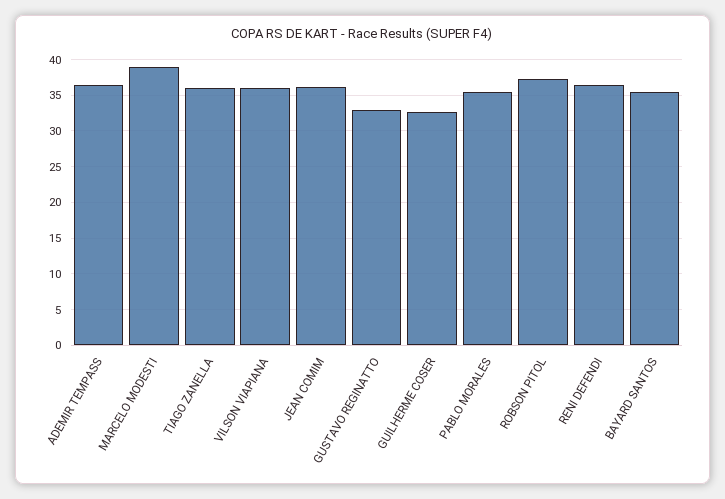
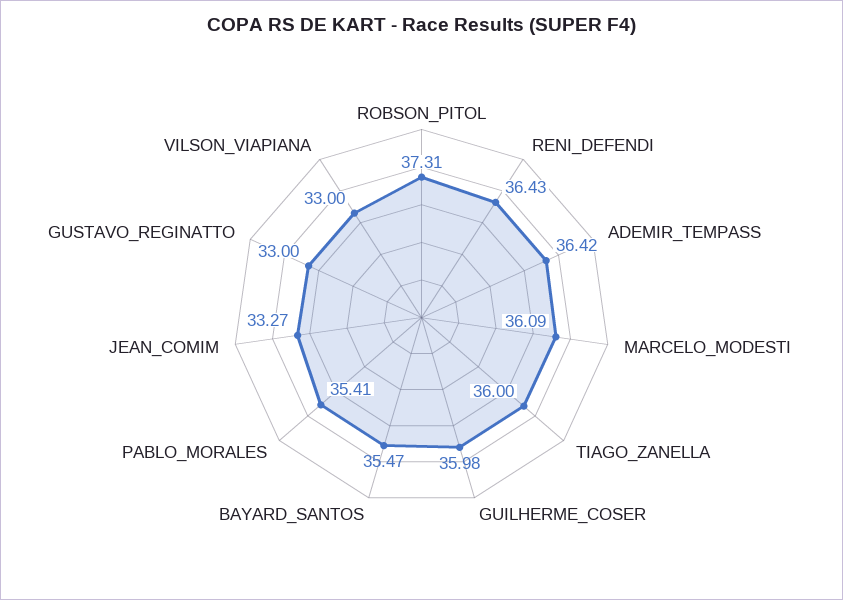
MARCELO MODESTI: 39 -> 36.09
VILSON VIAPIANA: 36 -> 33
JEAN COMIM: 36 -> 33.27
GUILHERME COSER: 33 -> 35.98

